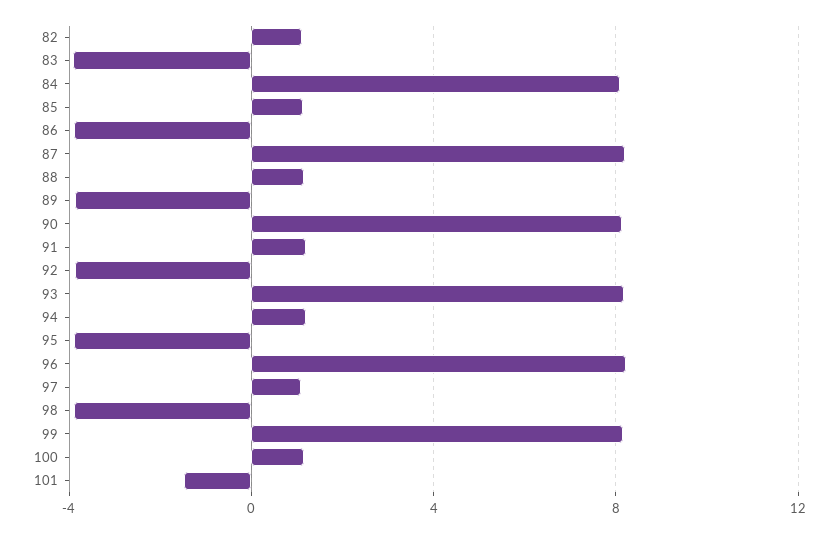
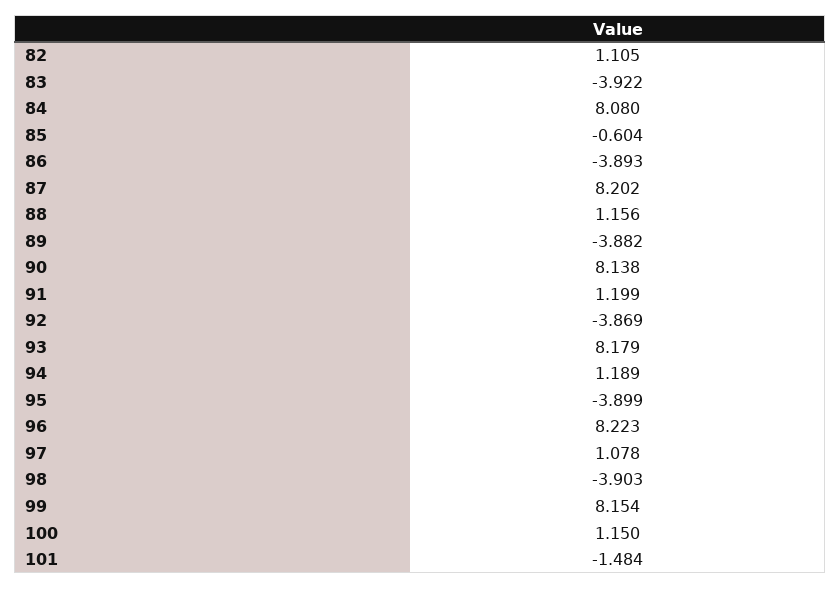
85: 1 -> -0.604

